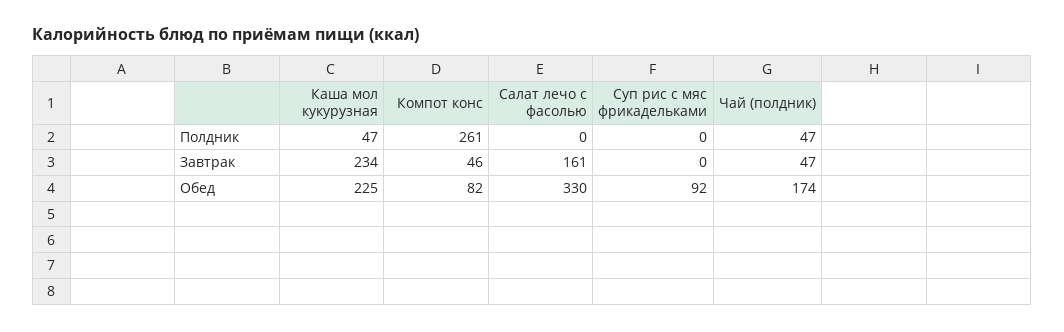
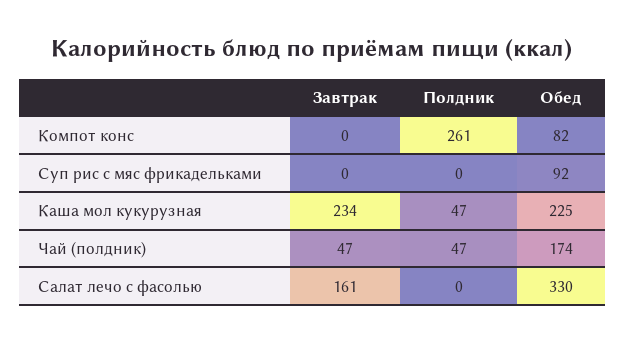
Компот конс, Завтрак: 46 -> 0

